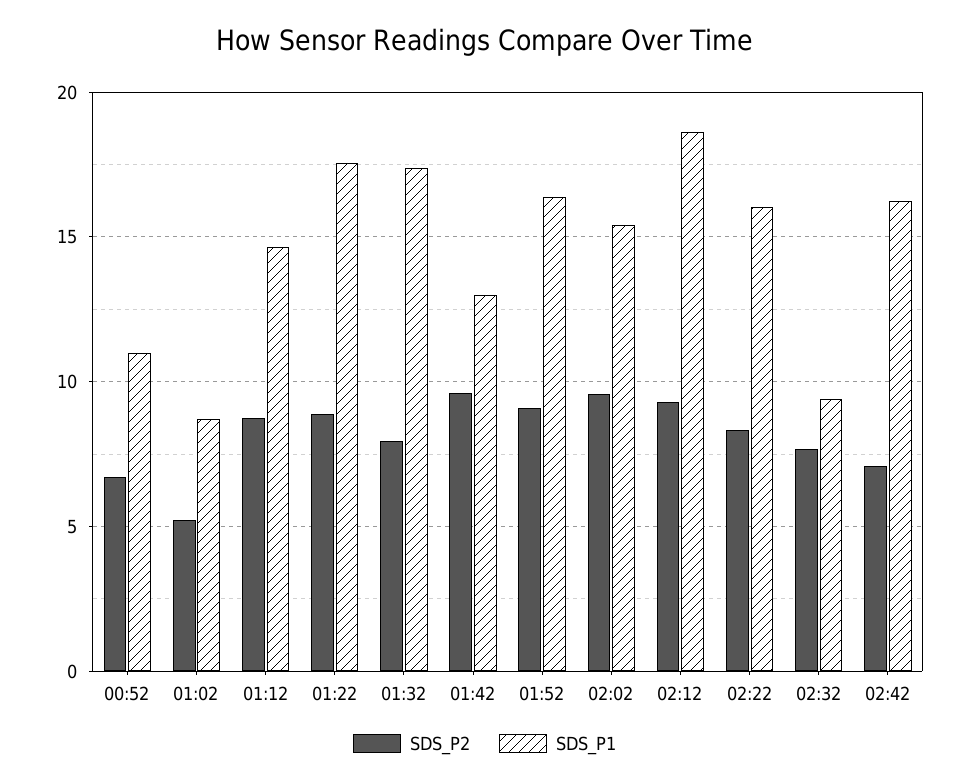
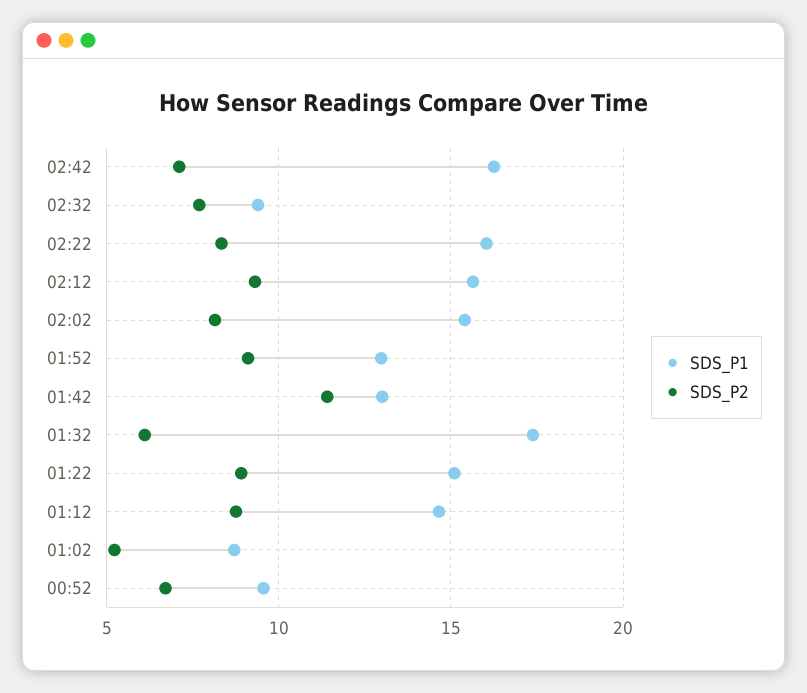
SDS_P1, 00:52: 11 -> 9.5
SDS_P1, 01:22: 17.5 -> 15
SDS_P2, 01:32: 8 -> 6
SDS_P2, 01:42: 9.5 -> 11.5
SDS_P1, 01:52: 16.5 -> 13
SDS_P2, 02:02: 9.5 -> 8
SDS_P1, 02:12: 18.5 -> 15.5

